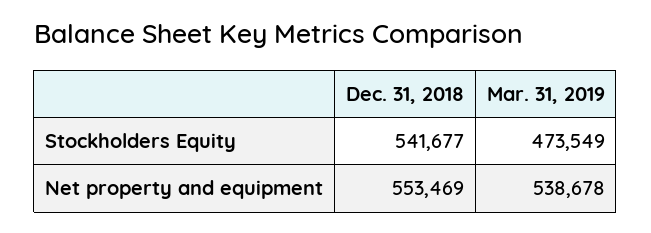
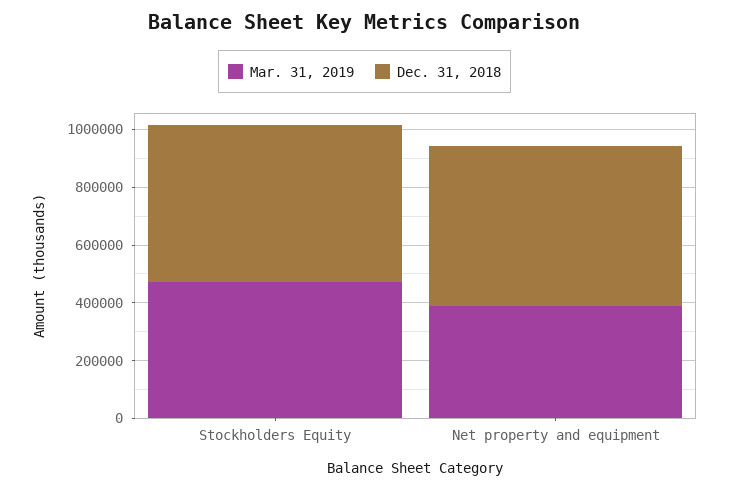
Mar. 31, 2019, Net property and equipment: 538678 -> 400000

